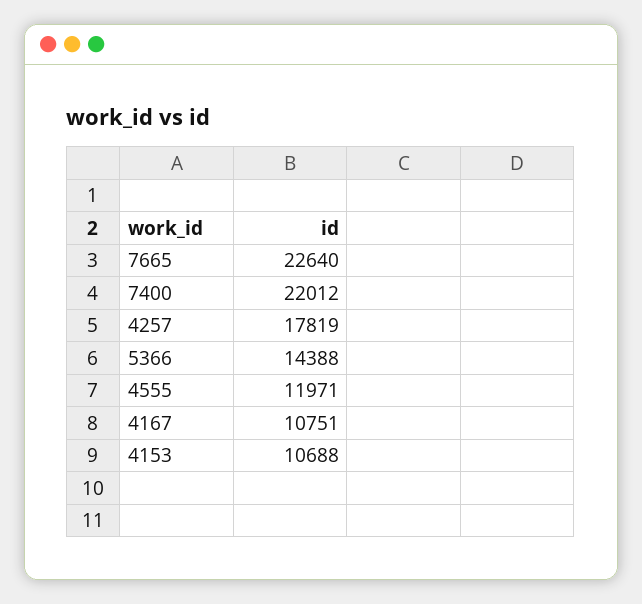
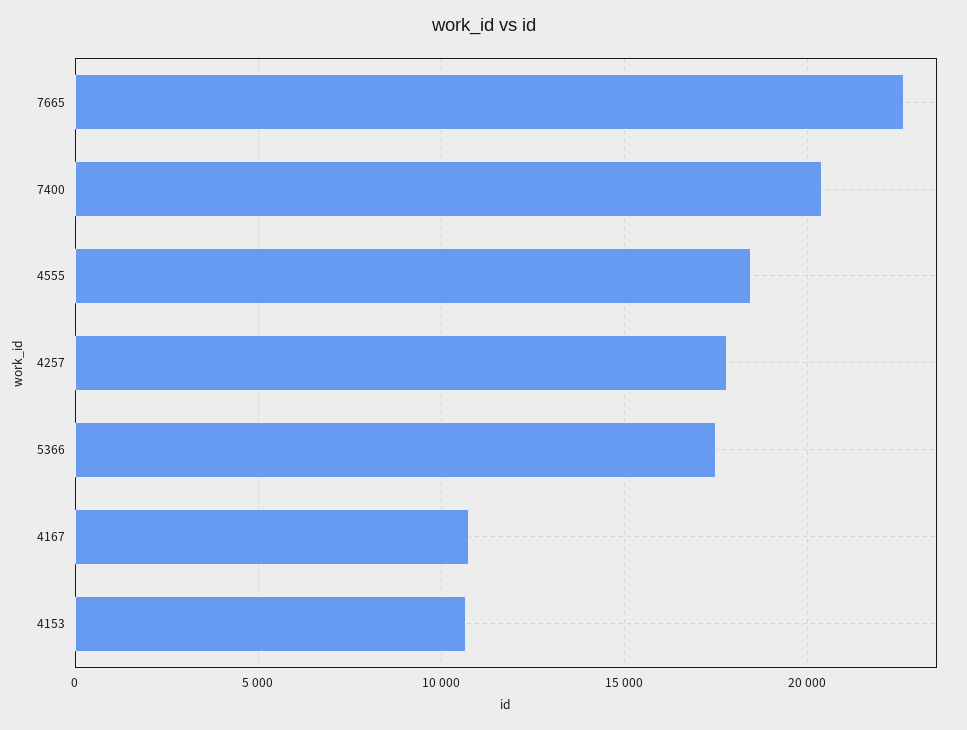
7400: 22012 -> 20500
5366: 14388 -> 17500
4555: 11971 -> 18500

